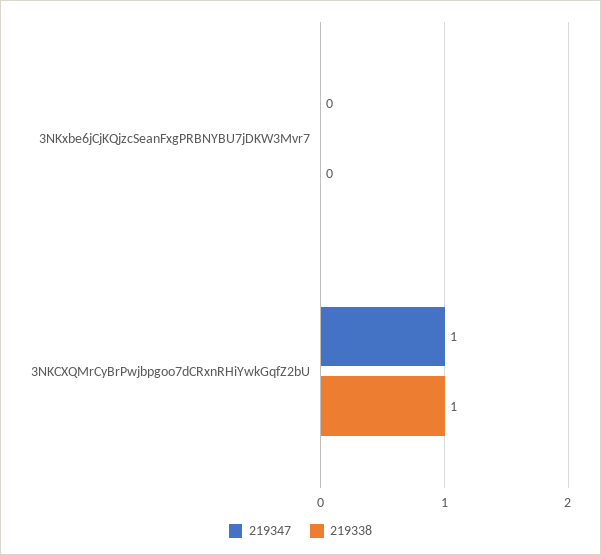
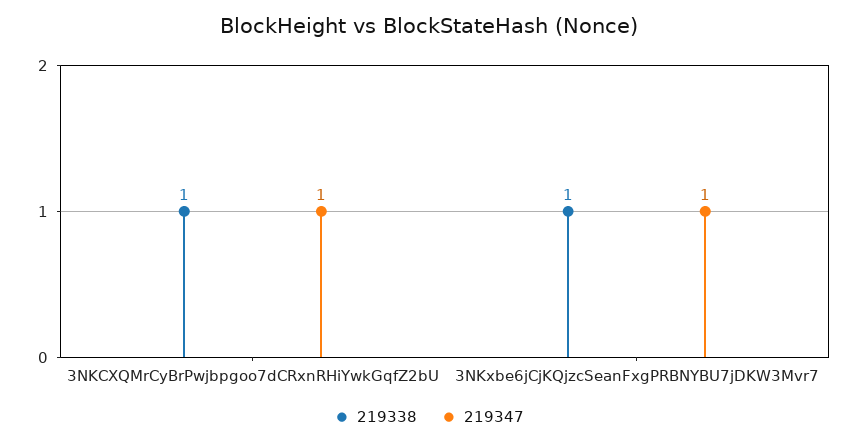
219347, 3NKxbe6jCjKQjzcSeanFxgPRBNYBU7jDKW3Mvr7: 0 -> 1
219338, 3NKxbe6jCjKQjzcSeanFxgPRBNYBU7jDKW3Mvr7: 0 -> 1

